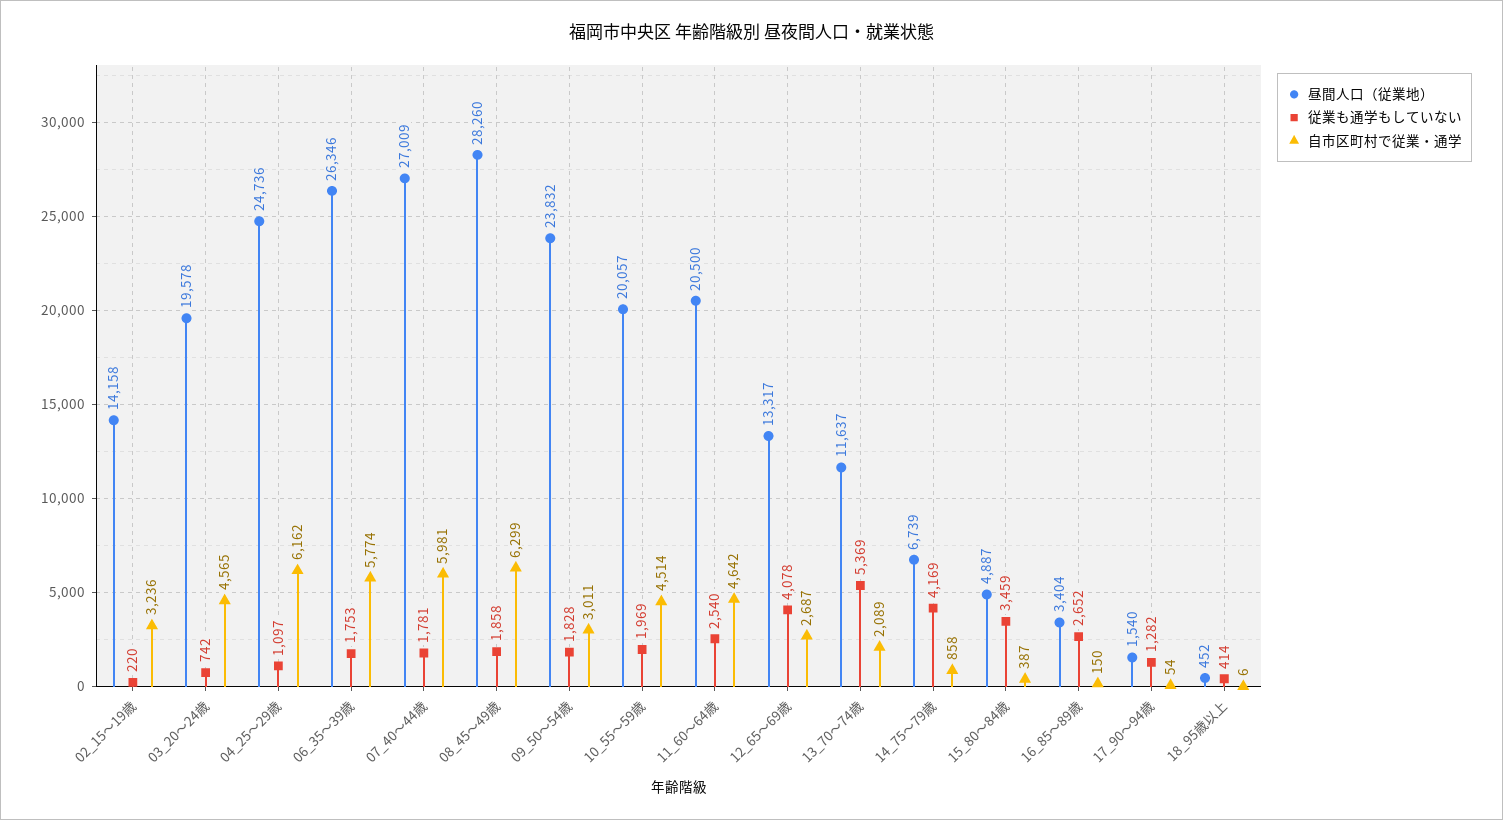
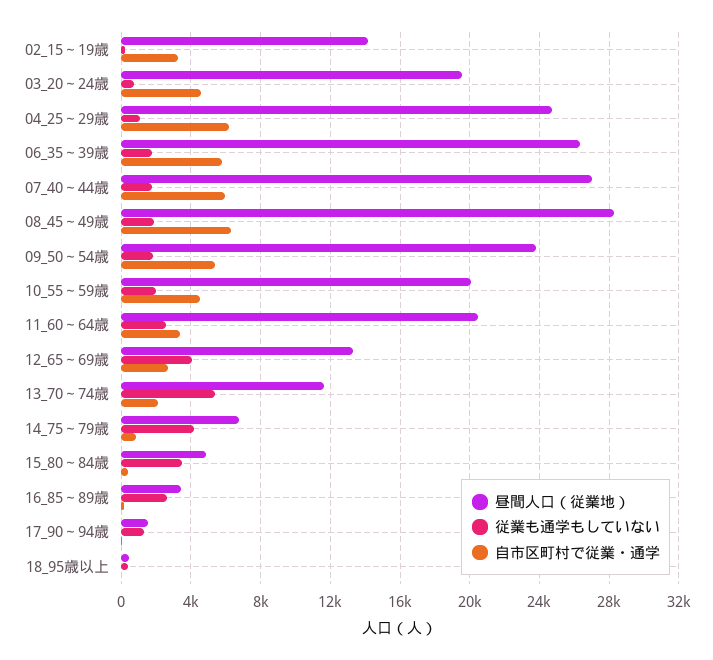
自市区町村で従業・通学, 09_50～54歳: 3011 -> 5500
自市区町村で従業・通学, 11_60～64歳: 4642 -> 3500

